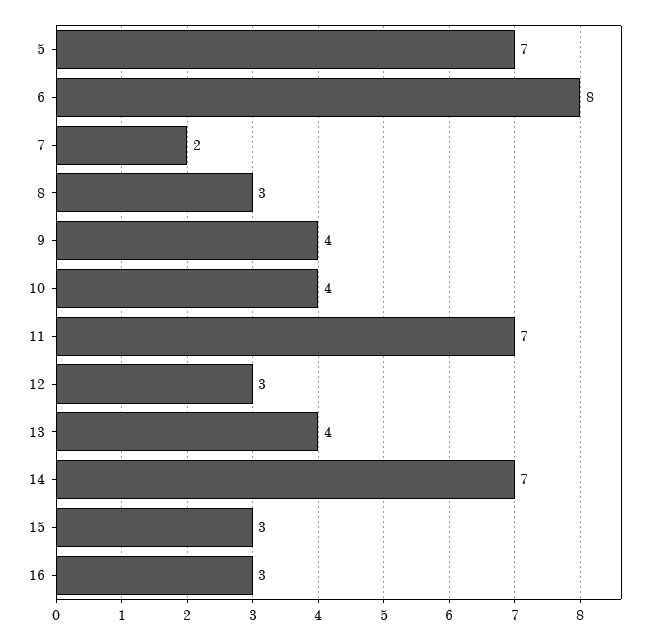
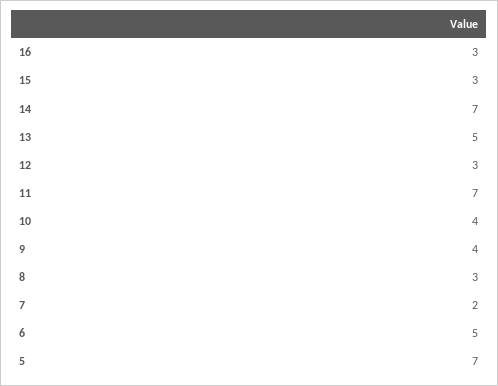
6: 8 -> 5
13: 4 -> 5

